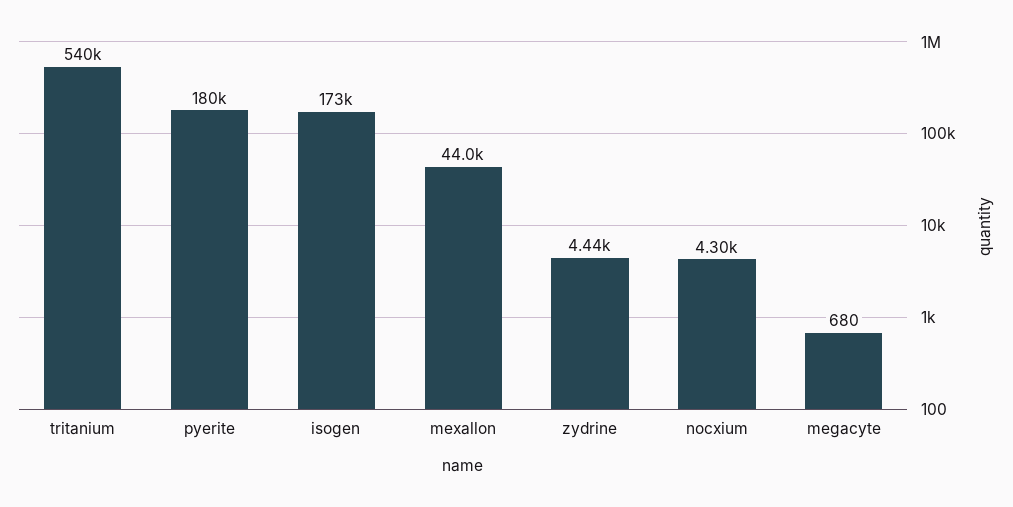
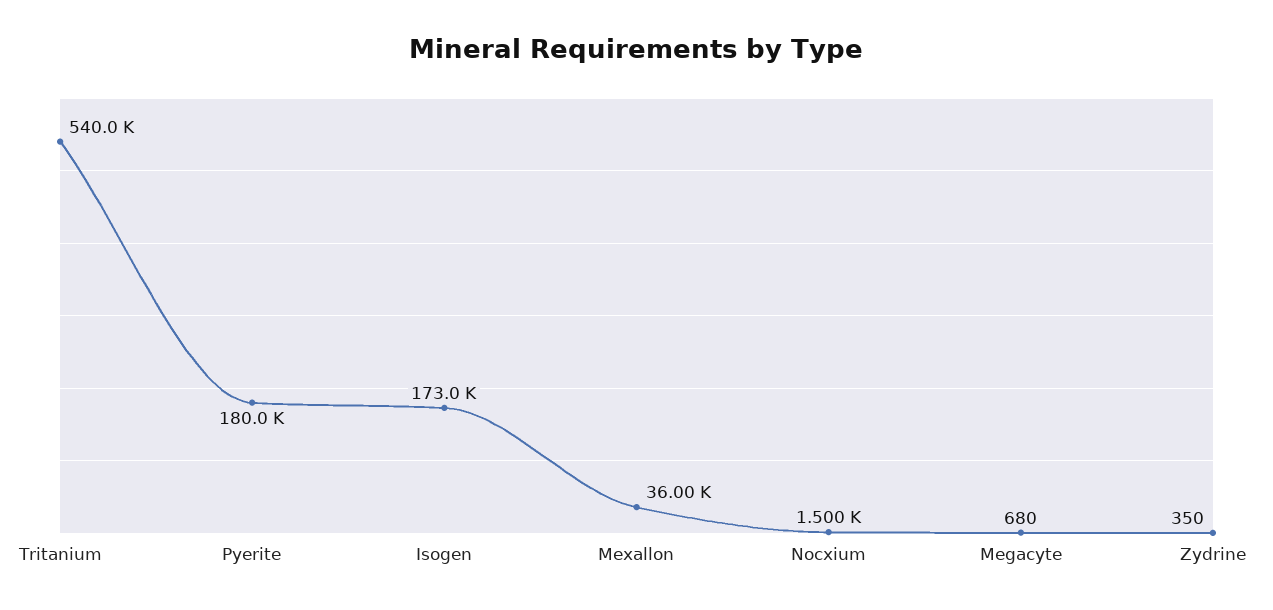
mexallon: 44000 -> 36000
zydrine: 4440 -> 350
nocxium: 4300 -> 1500

